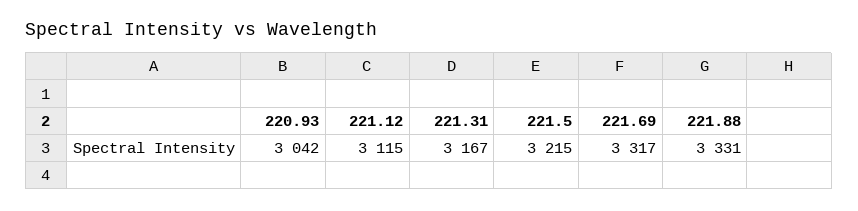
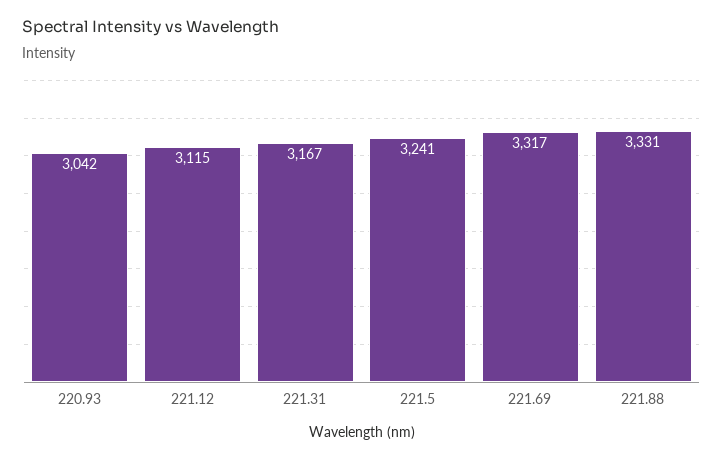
221.5: 3215 -> 3241

